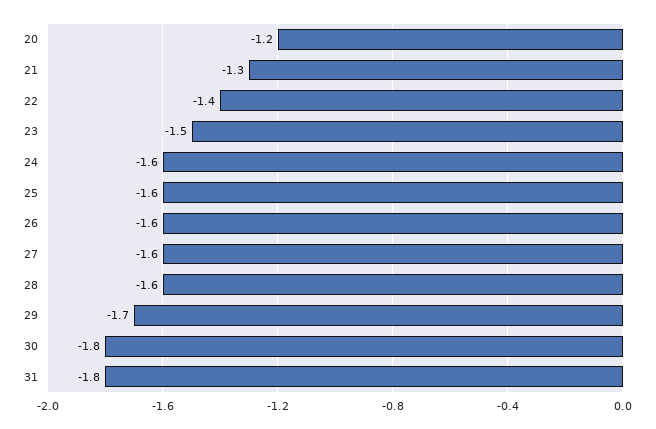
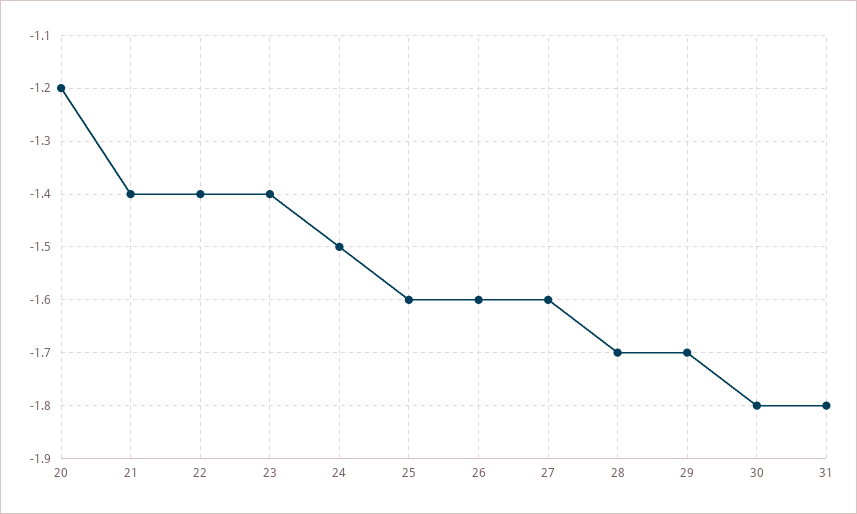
21: -1.3 -> -1.4
23: -1.5 -> -1.4
24: -1.6 -> -1.5
28: -1.6 -> -1.7

